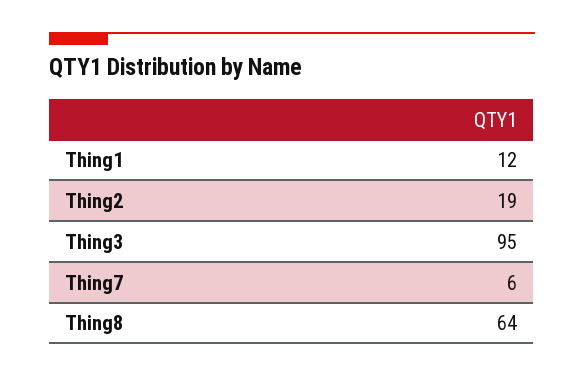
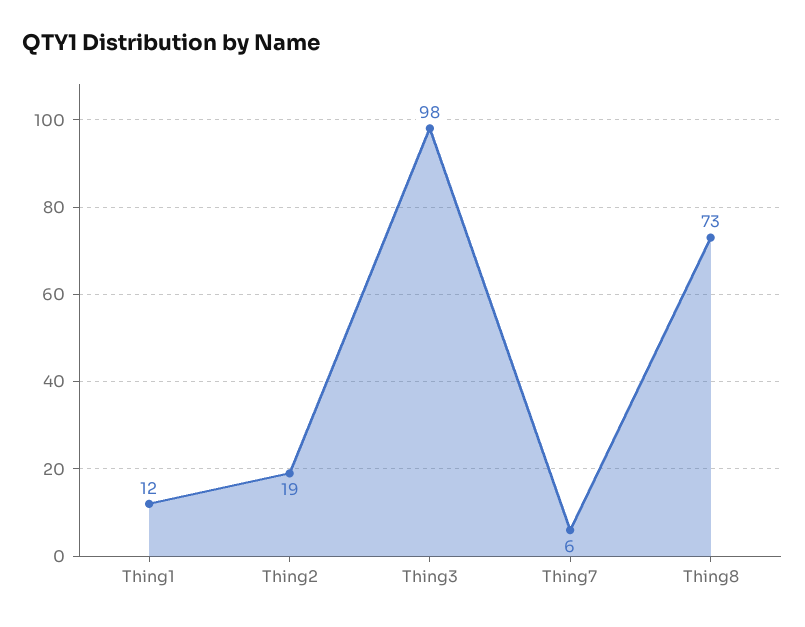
Thing3: 95 -> 98
Thing8: 64 -> 73

